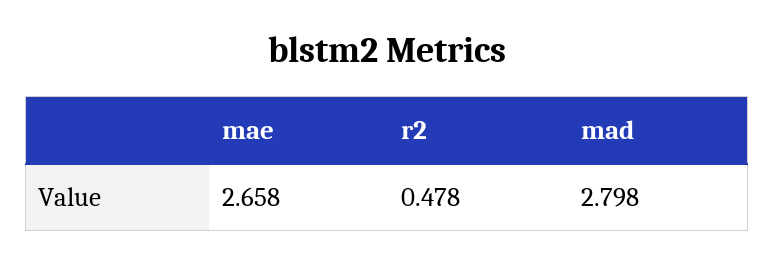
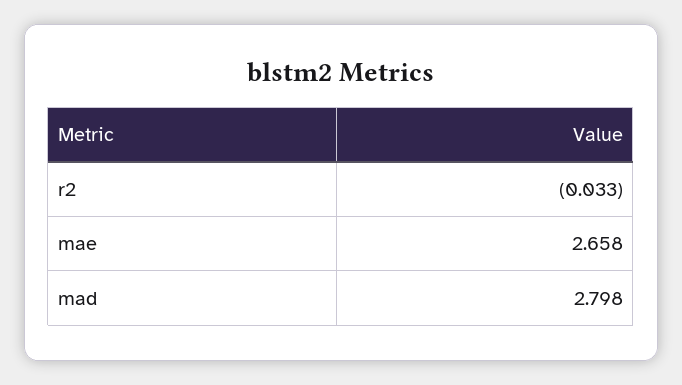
r2: 0.478 -> -0.033

